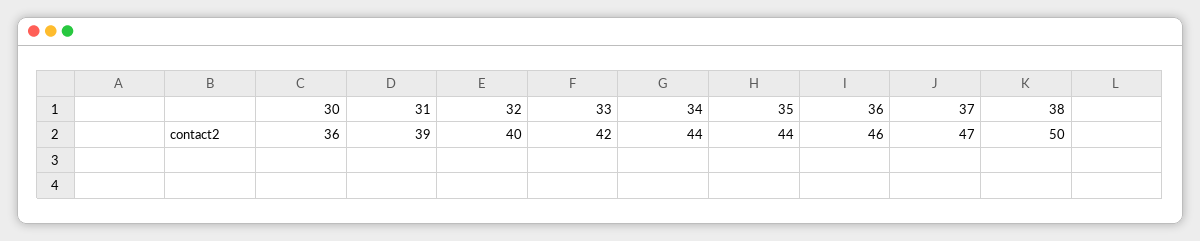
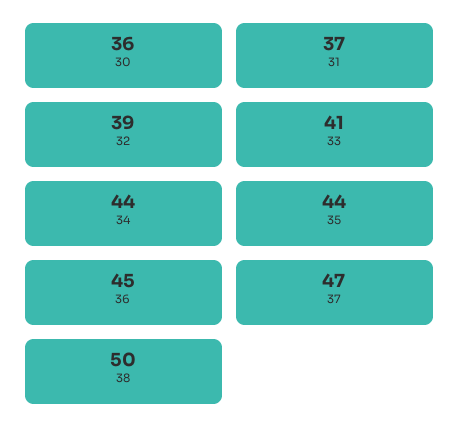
31: 39 -> 37
32: 40 -> 39
33: 42 -> 41
36: 46 -> 45

